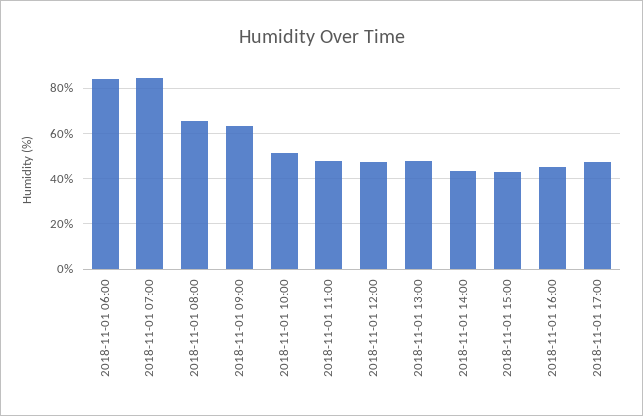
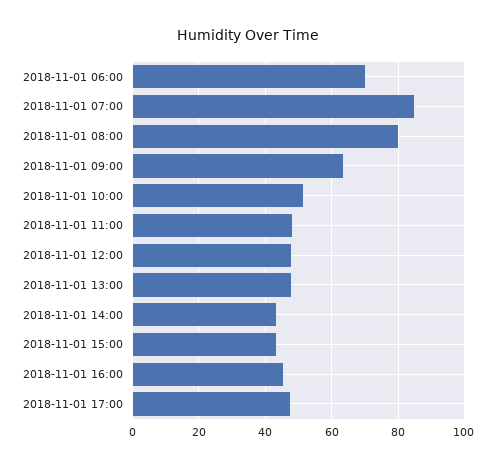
2018-11-01 06:00: 85 -> 70
2018-11-01 08:00: 65 -> 80

